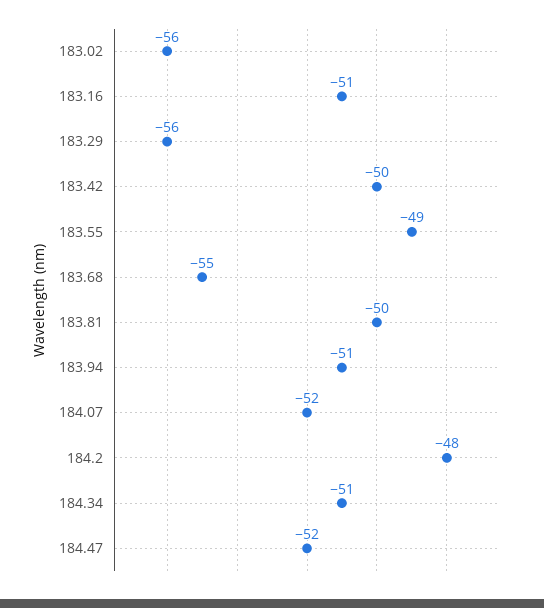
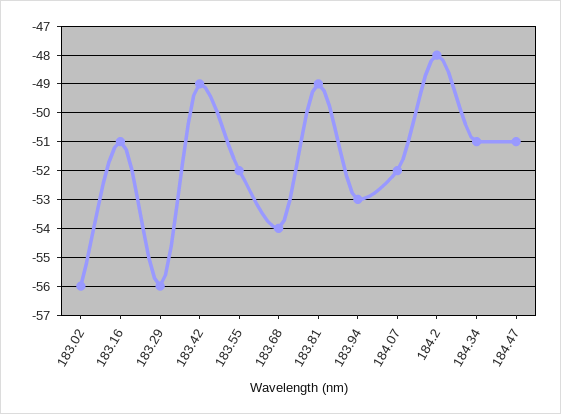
183.42: -50 -> -49
183.55: -49 -> -52
183.68: -55 -> -54
183.81: -50 -> -49
183.94: -51 -> -53
184.47: -52 -> -51

